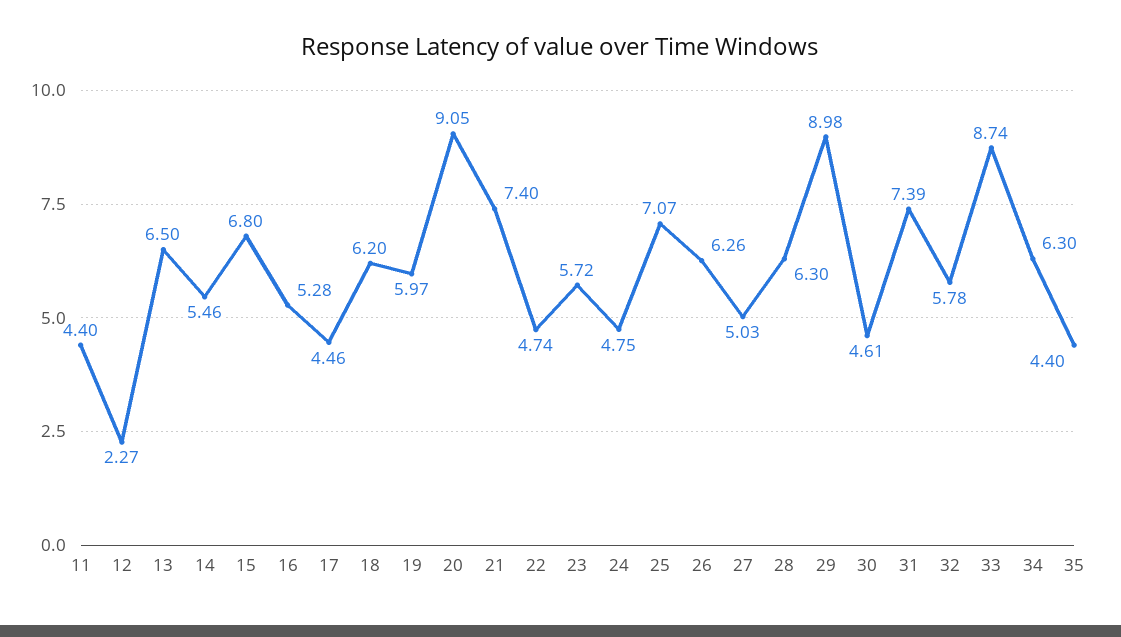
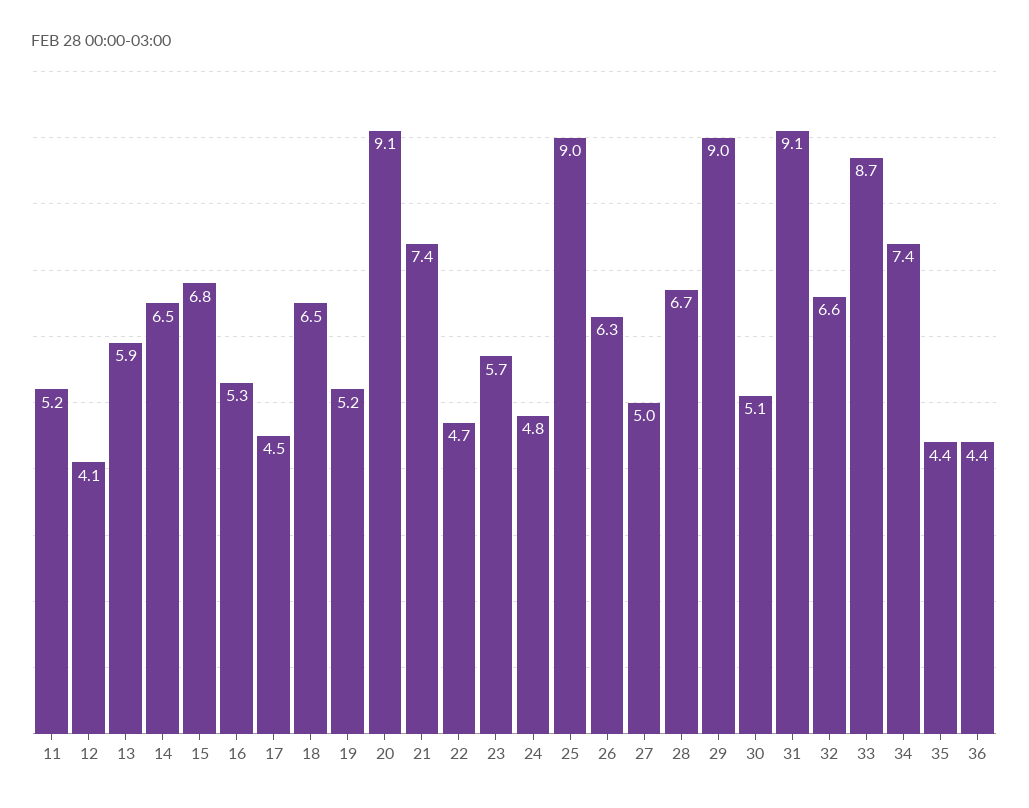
11: 4.4 -> 5.2
12: 2.27 -> 4.1
13: 6.5 -> 5.9
14: 5.46 -> 6.5
18: 6.2 -> 6.5
19: 5.97 -> 5.2
25: 7.07 -> 9
28: 6.3 -> 6.7
30: 4.61 -> 5.1
31: 7.39 -> 9.1
32: 5.78 -> 6.6
34: 6.3 -> 7.4
36: none -> 4.4

